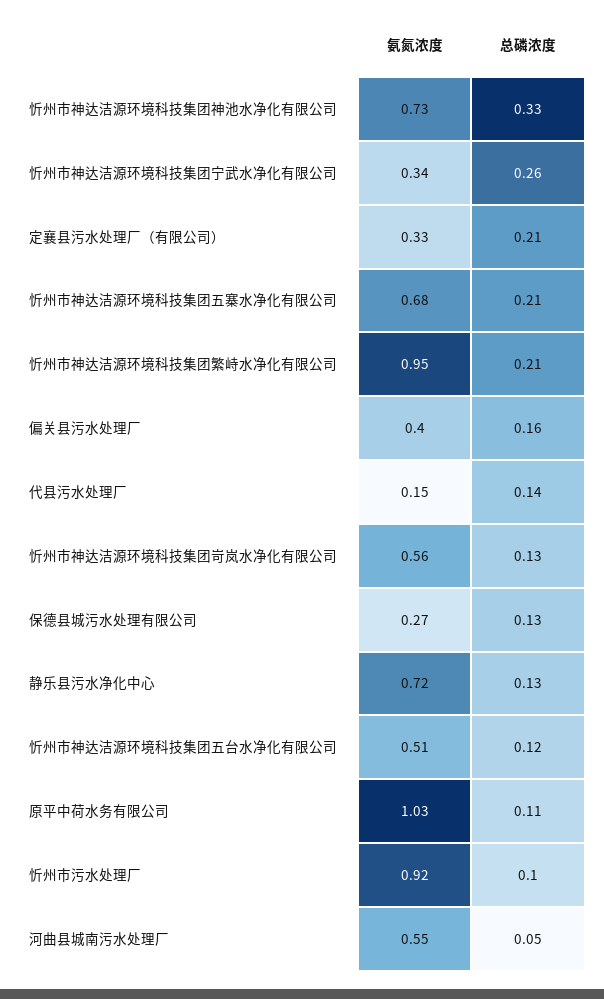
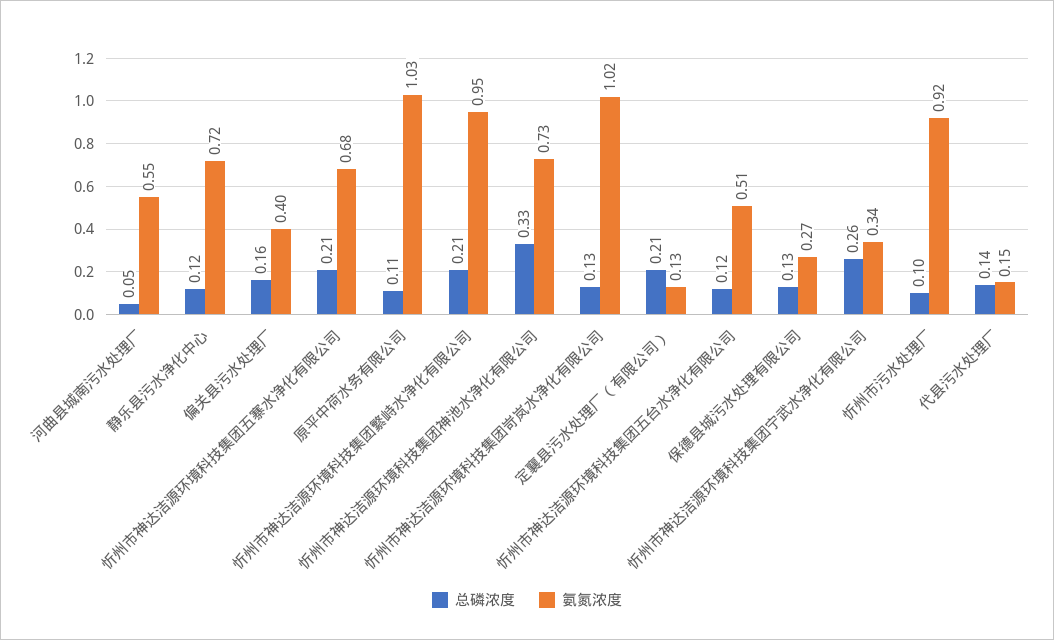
氨氮浓度, 定襄县污水处理厂（有限公司）: 0.33 -> 0.13
氨氮浓度, 忻州市神达洁源环境科技集团岢岚水净化有限公司: 0.56 -> 1.02
总磷浓度, 静乐县污水净化中心: 0.13 -> 0.12

